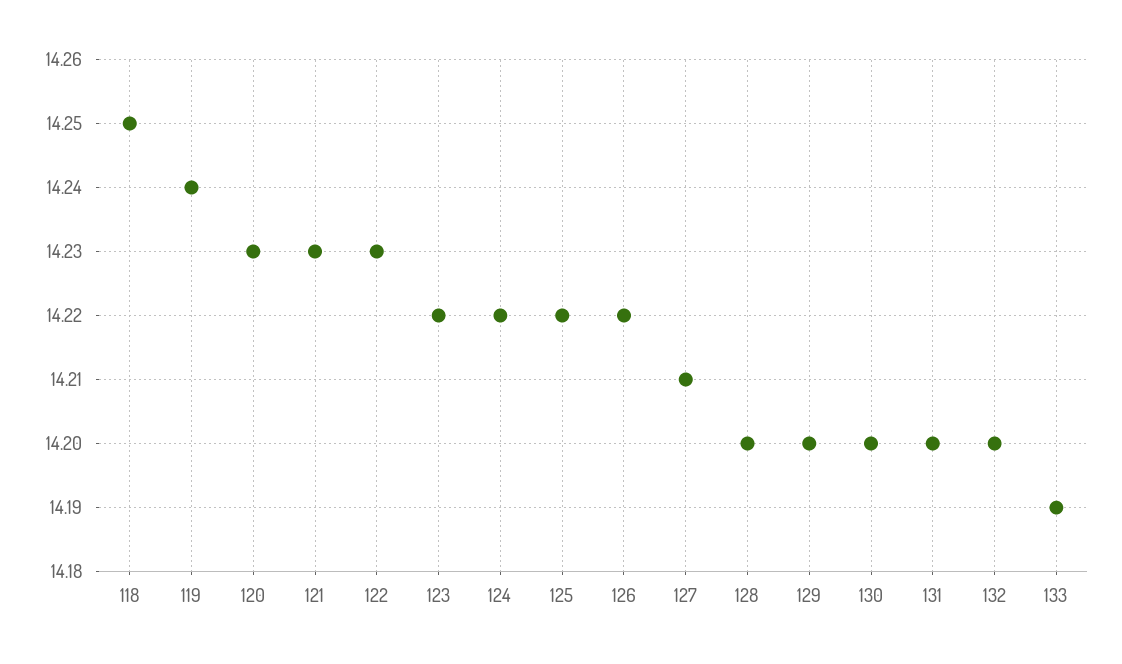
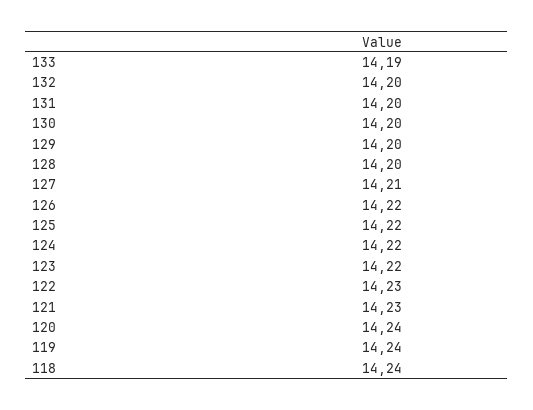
118: 14.25 -> 14.24
120: 14.23 -> 14.24

